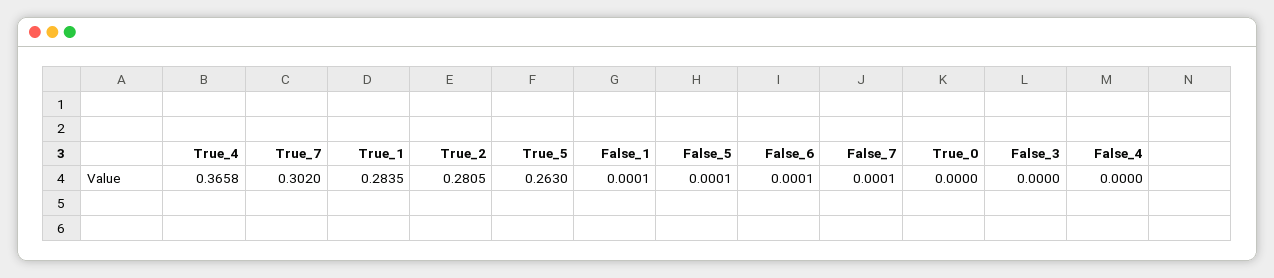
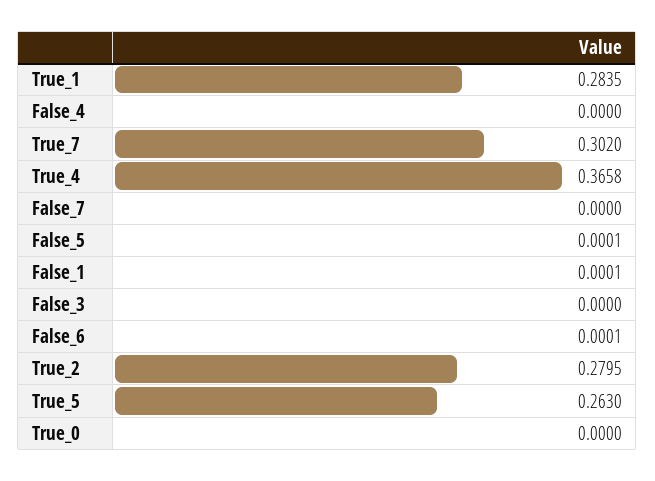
True_2: 0.2805 -> 0.2795
False_7: 0.0001 -> 0

